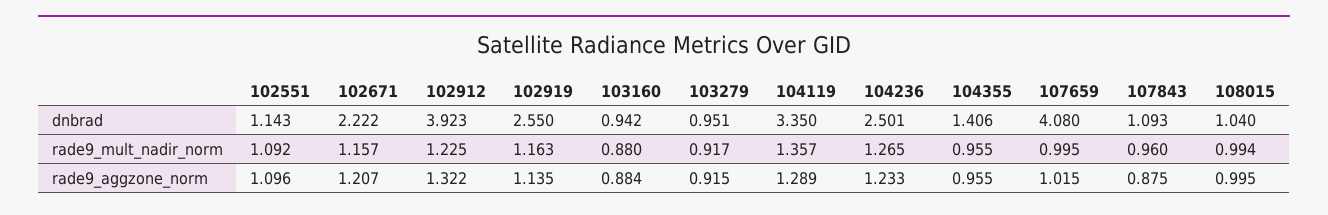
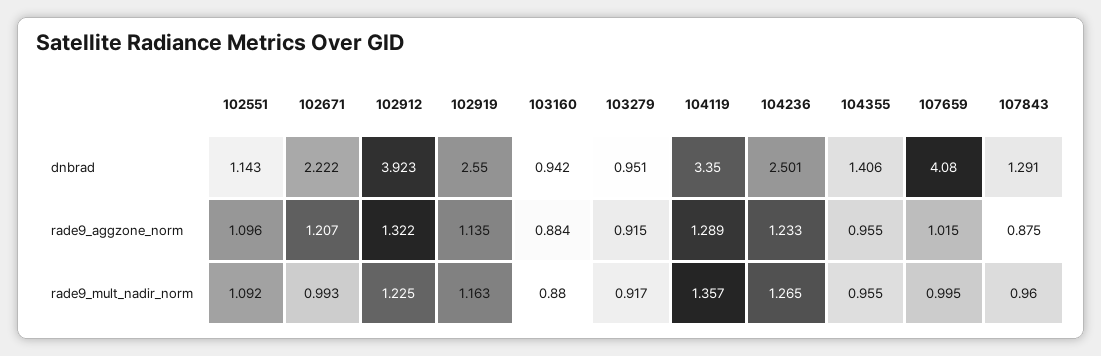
107843, dnbrad: 1.093 -> 1.291
108015, dnbrad: 1.04 -> none
102671, rade9_mult_nadir_norm: 1.157 -> 0.993
108015, rade9_mult_nadir_norm: 0.994 -> none
108015, rade9_aggzone_norm: 0.995 -> none

